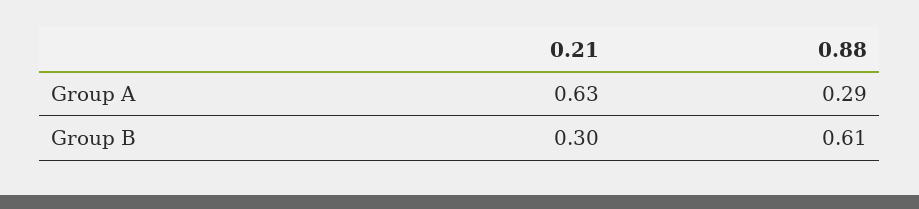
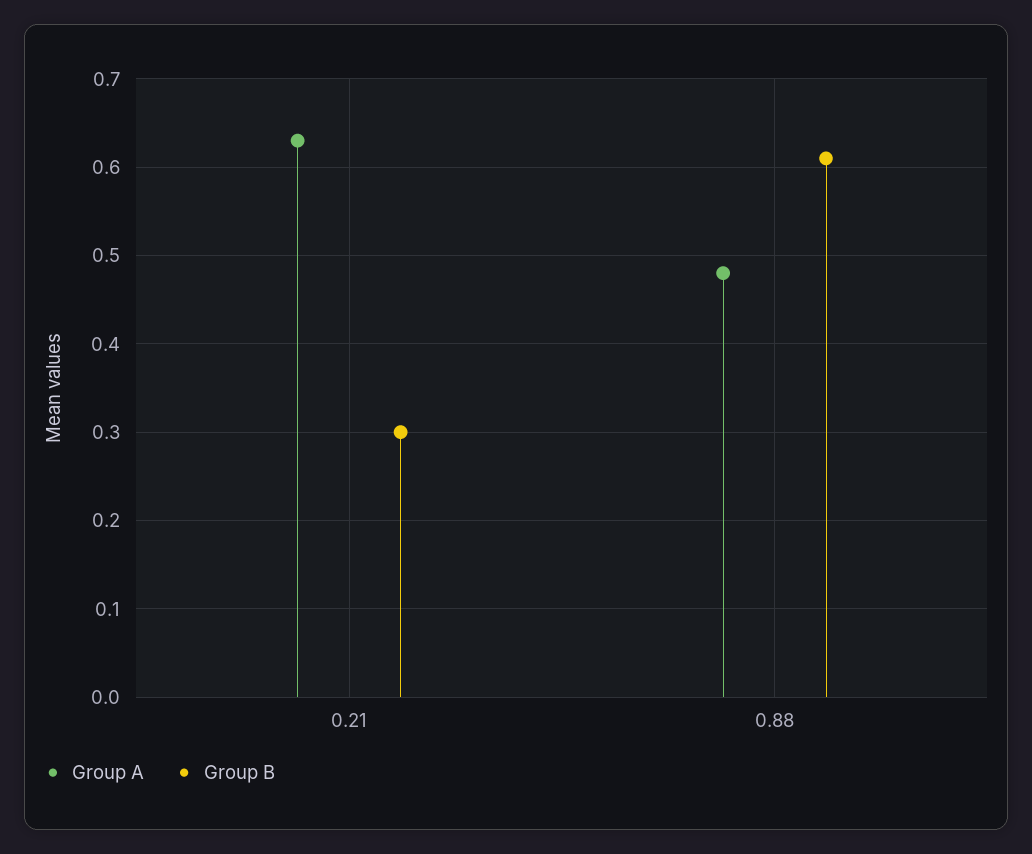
Group A, 0.88: 0.29 -> 0.48

